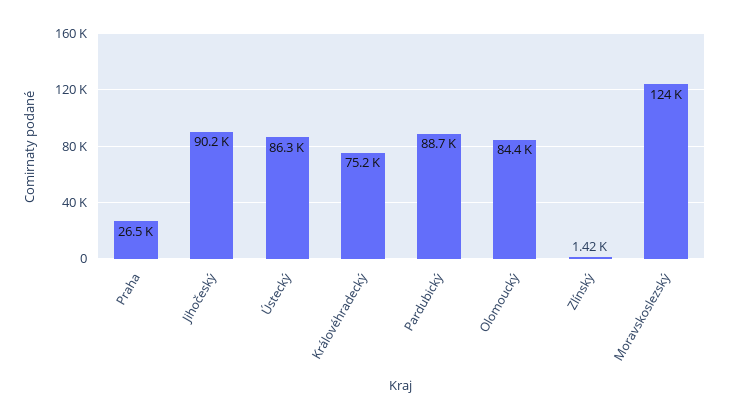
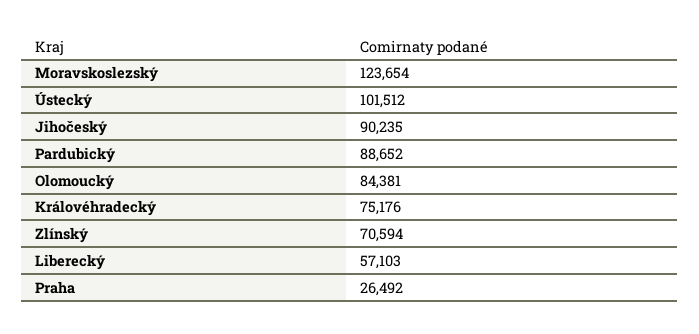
Ústecký: 86300 -> 101512
Zlínský: 1420 -> 70594
Liberecký: none -> 57103

